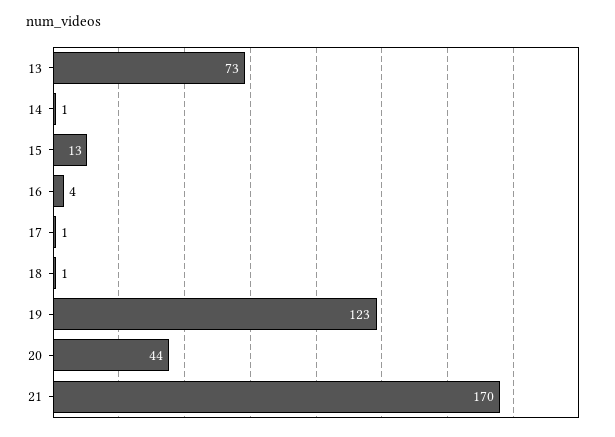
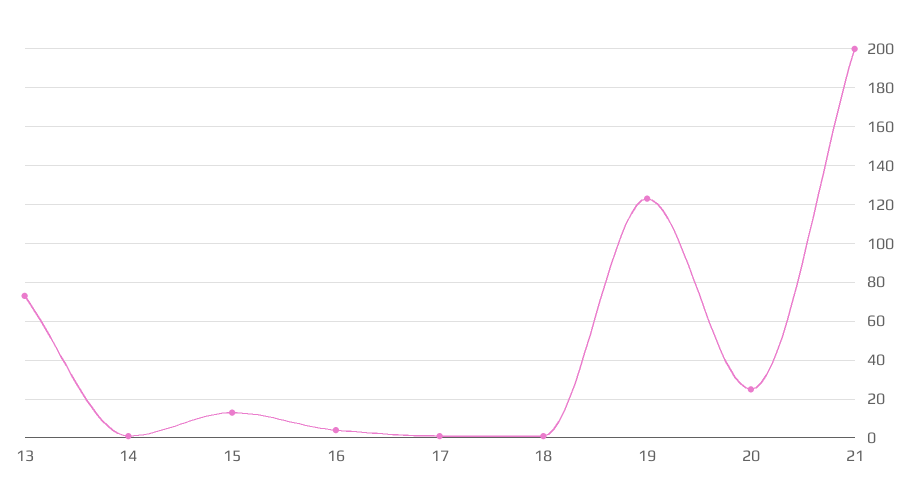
20: 44 -> 25
21: 170 -> 200

